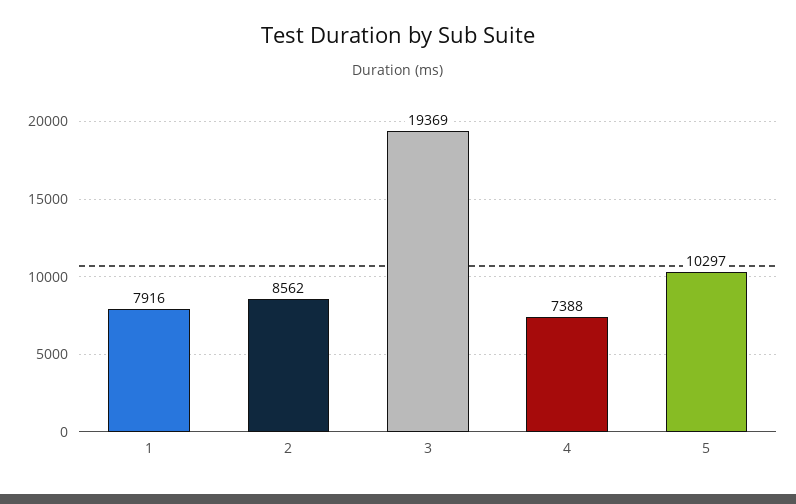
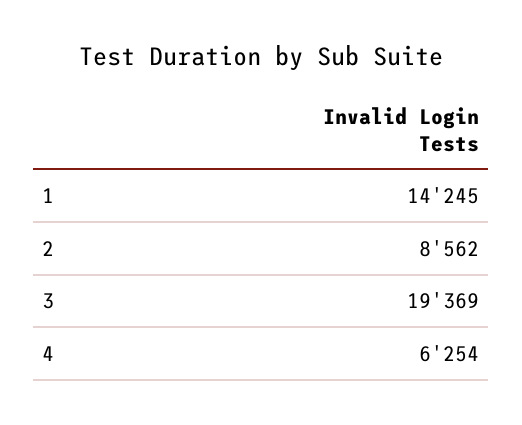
1: 7916 -> 14245
4: 7388 -> 6254
5: 10297 -> none

